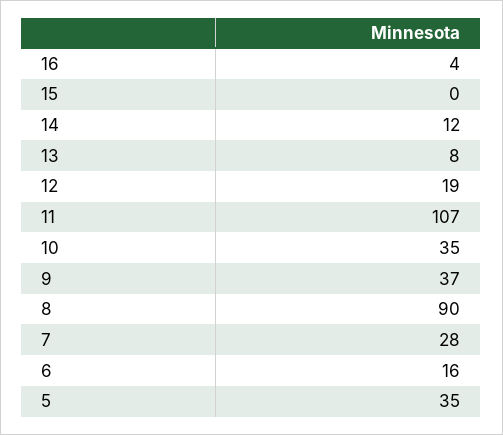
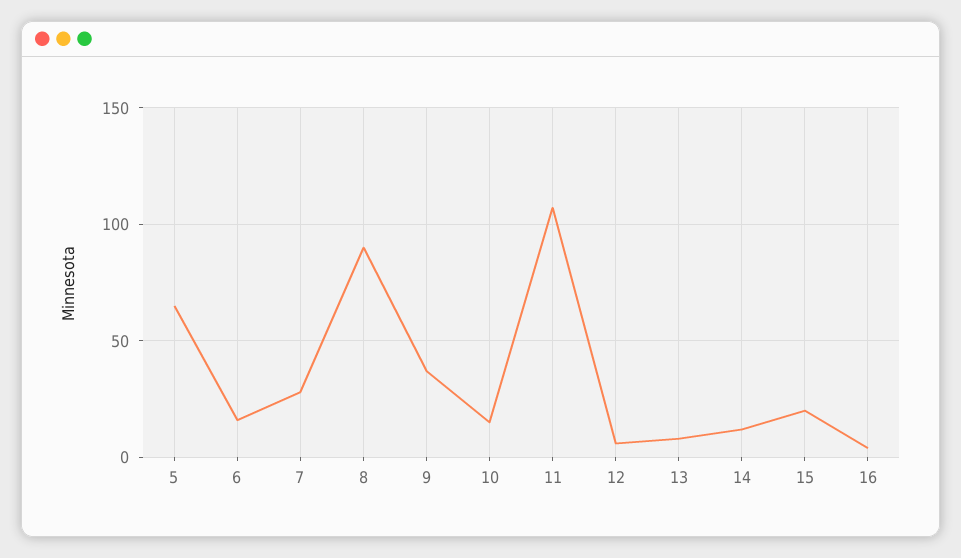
15: 0 -> 20
12: 19 -> 5
10: 35 -> 15
5: 35 -> 65

